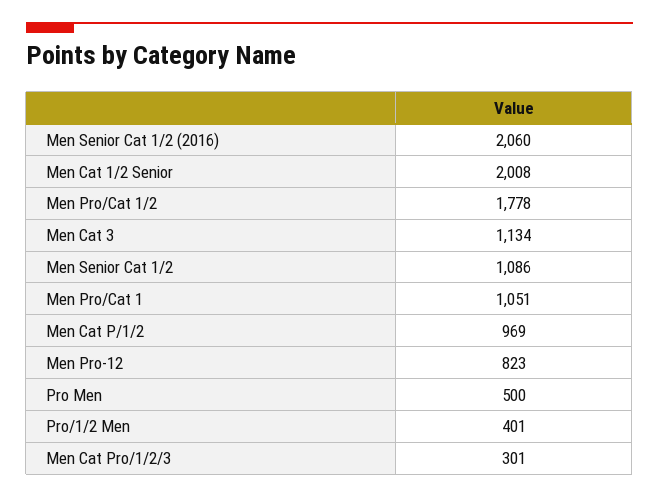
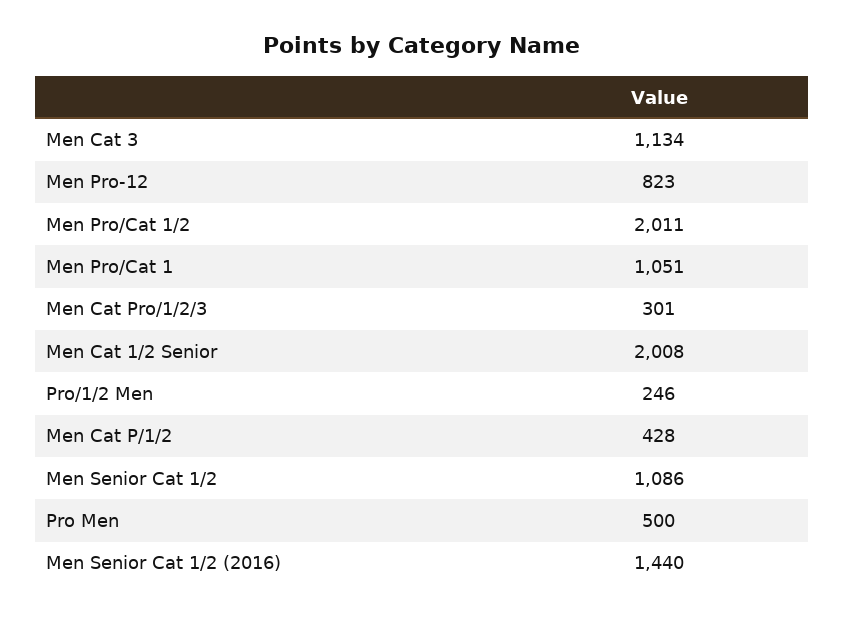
Men Senior Cat 1/2 (2016): 2060 -> 1440
Men Pro/Cat 1/2: 1778 -> 2011
Men Cat P/1/2: 969 -> 428
Pro/1/2 Men: 401 -> 246

